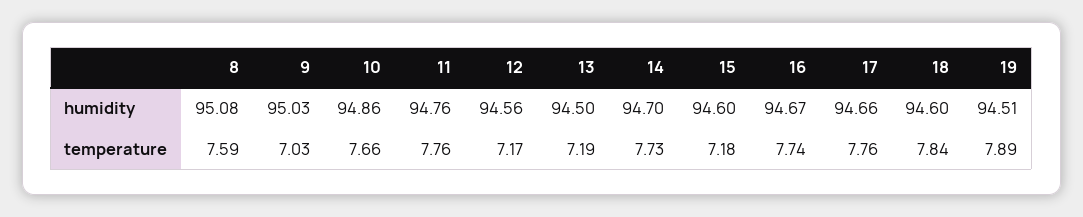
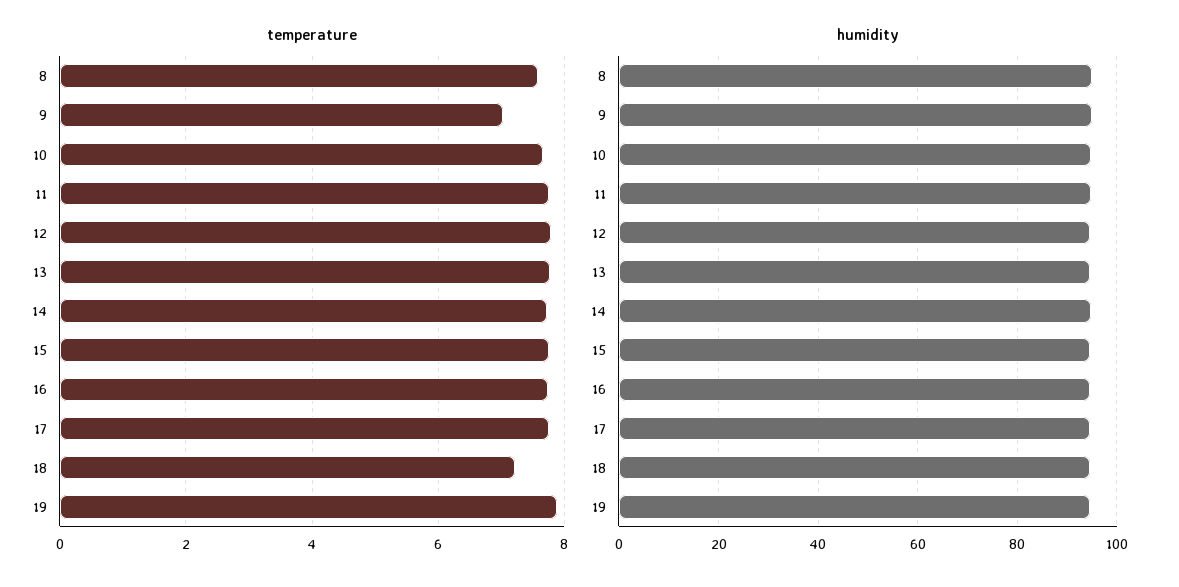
temperature, 12: 7.17 -> 7.8
temperature, 13: 7.19 -> 7.8
temperature, 15: 7.18 -> 7.8
temperature, 18: 7.84 -> 7.2

